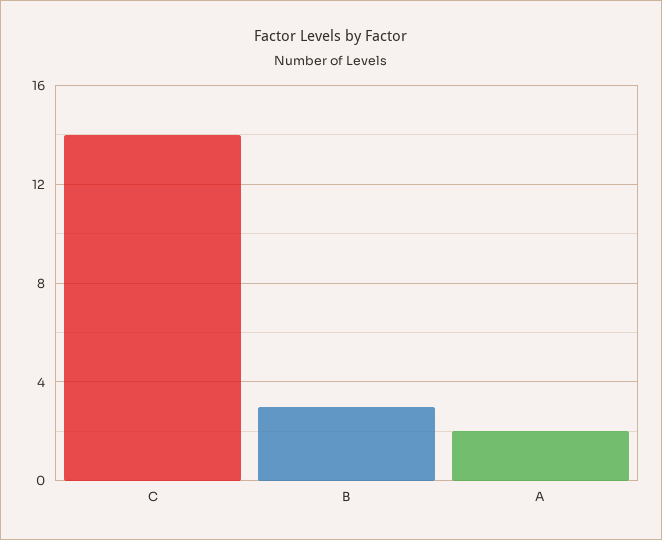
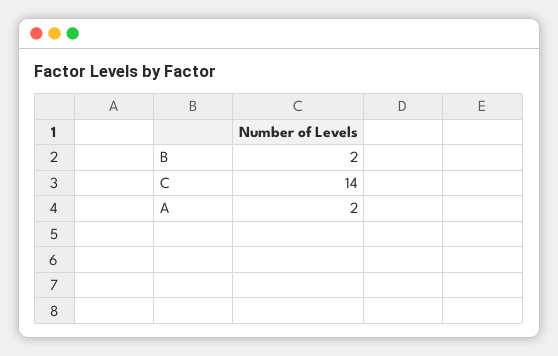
B: 3 -> 2

